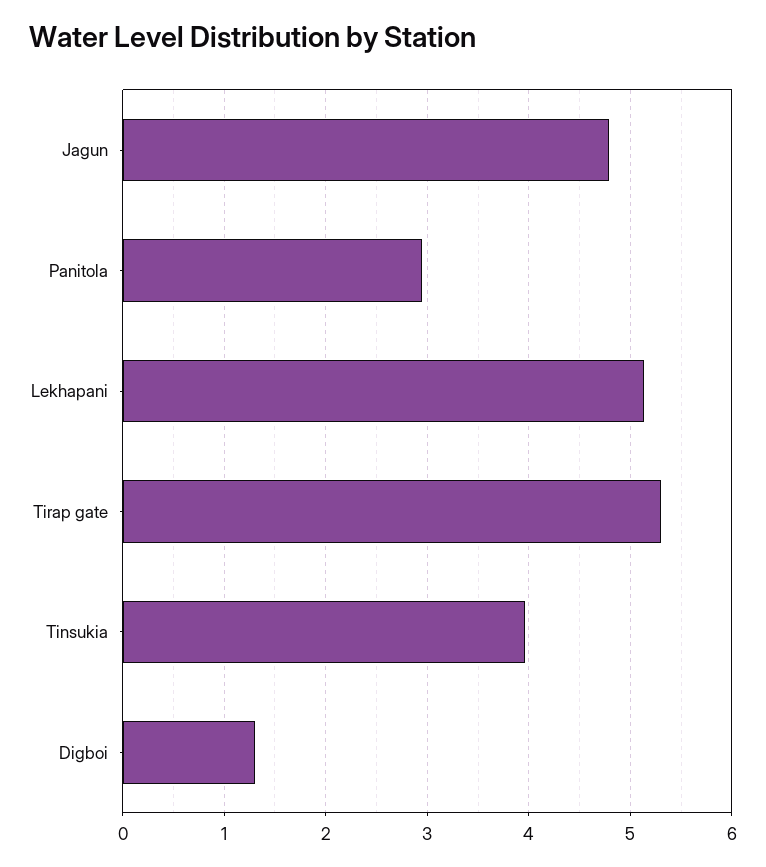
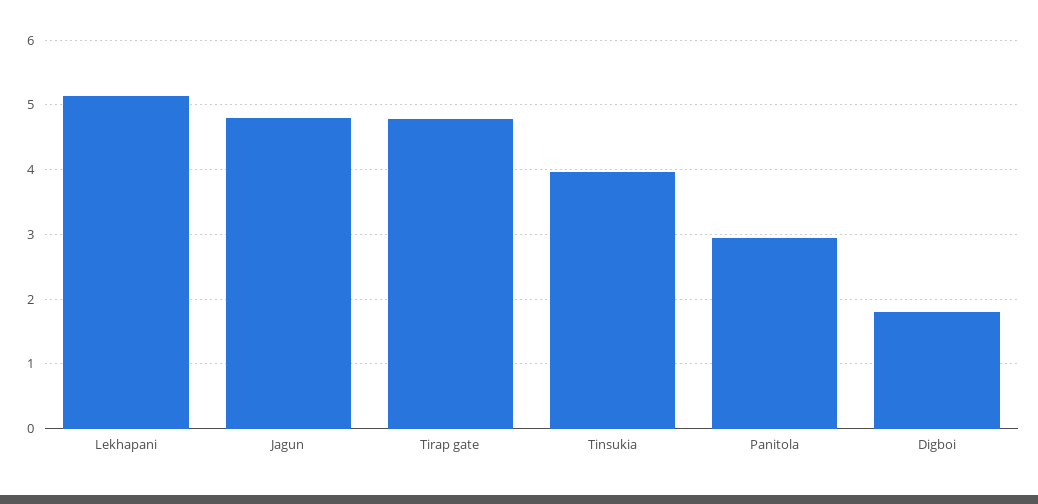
Tirap gate: 5.3 -> 4.8
Digboi: 1.3 -> 1.8

